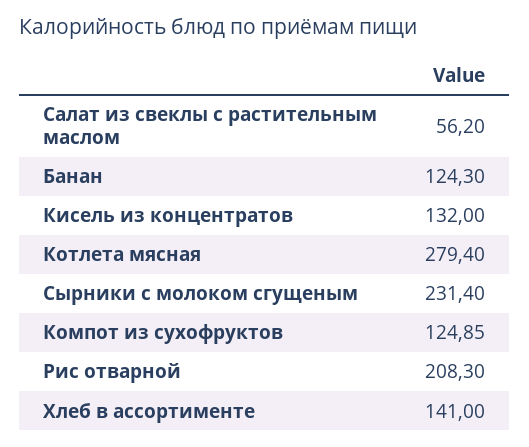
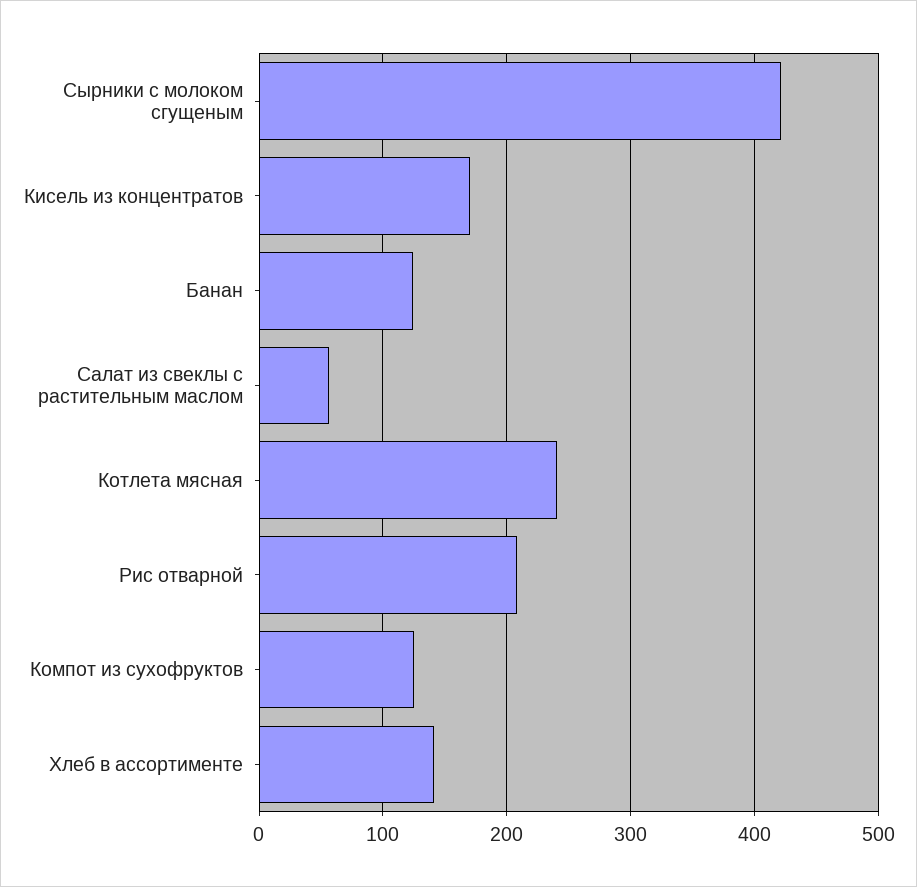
Кисель из концентратов: 132 -> 170
Котлета мясная: 279.4 -> 240
Сырники с молоком сгущеным: 231.4 -> 420

